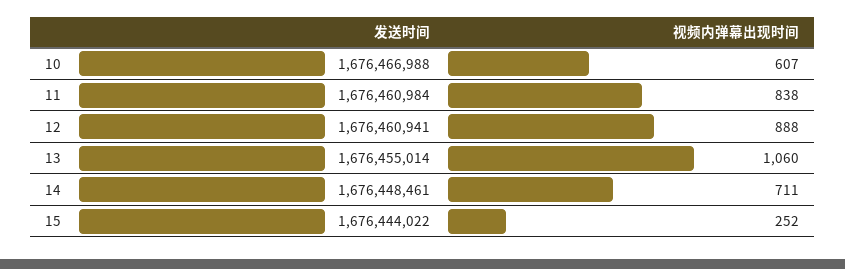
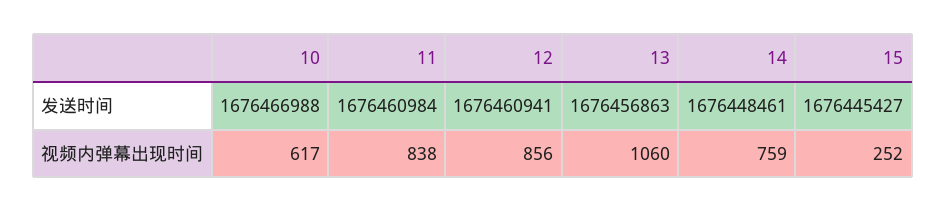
视频内弹幕出现时间, 10: 607 -> 617
视频内弹幕出现时间, 12: 888 -> 856
发送时间, 13: 1676455014 -> 1676456863
视频内弹幕出现时间, 14: 711 -> 759
发送时间, 15: 1676444022 -> 1676445427

